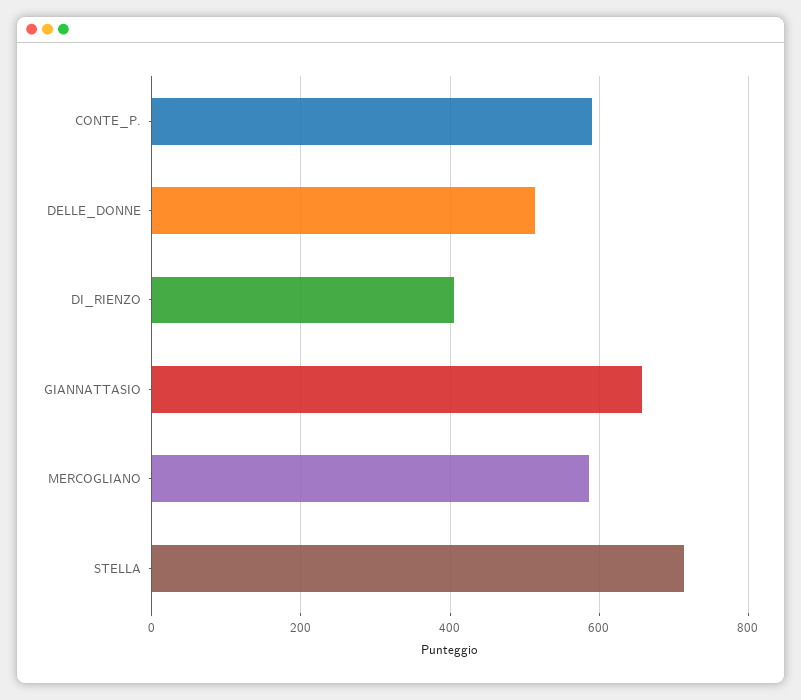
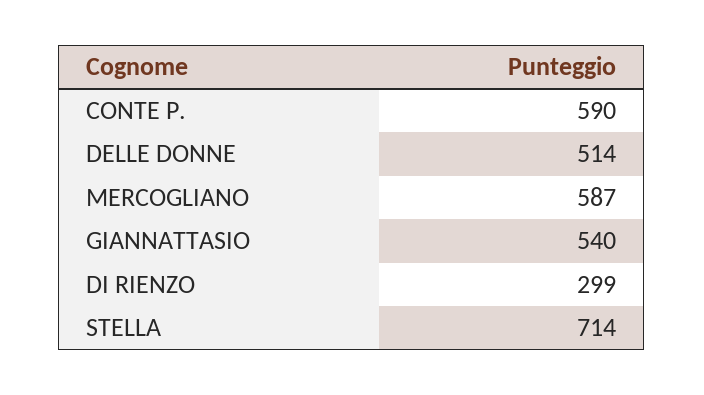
DI_RIENZO: 400 -> 299
GIANNATTASIO: 660 -> 540

